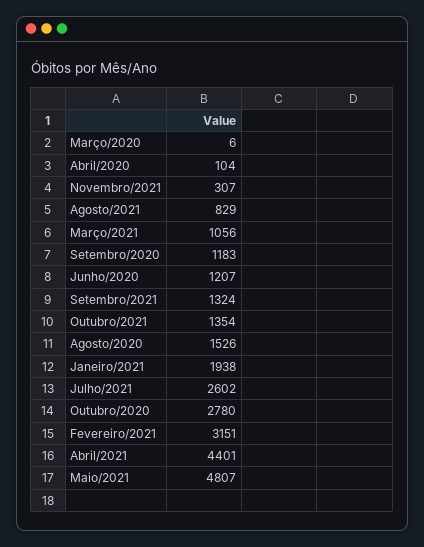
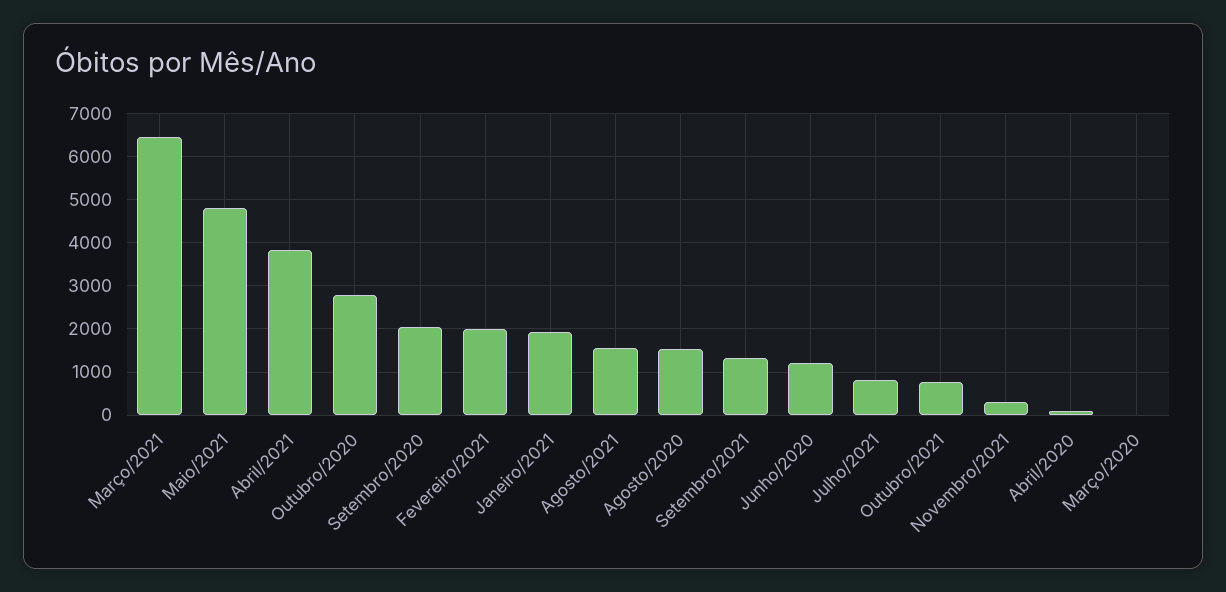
Agosto/2021: 829 -> 1600
Março/2021: 1056 -> 6400
Setembro/2020: 1183 -> 2000
Outubro/2021: 1354 -> 800
Julho/2021: 2602 -> 800
Fevereiro/2021: 3151 -> 2000
Abril/2021: 4401 -> 3800

